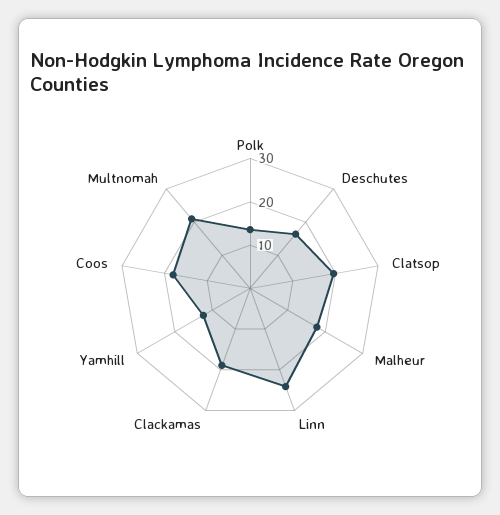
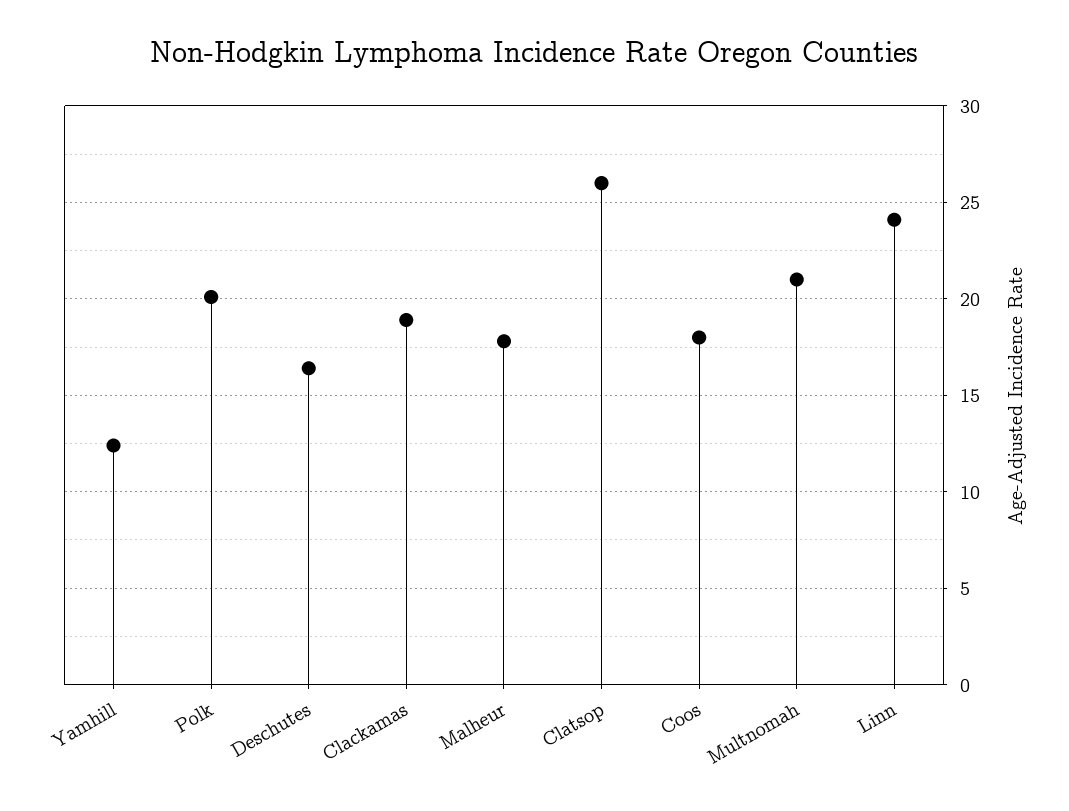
Polk: 14 -> 20
Clatsop: 20 -> 26

